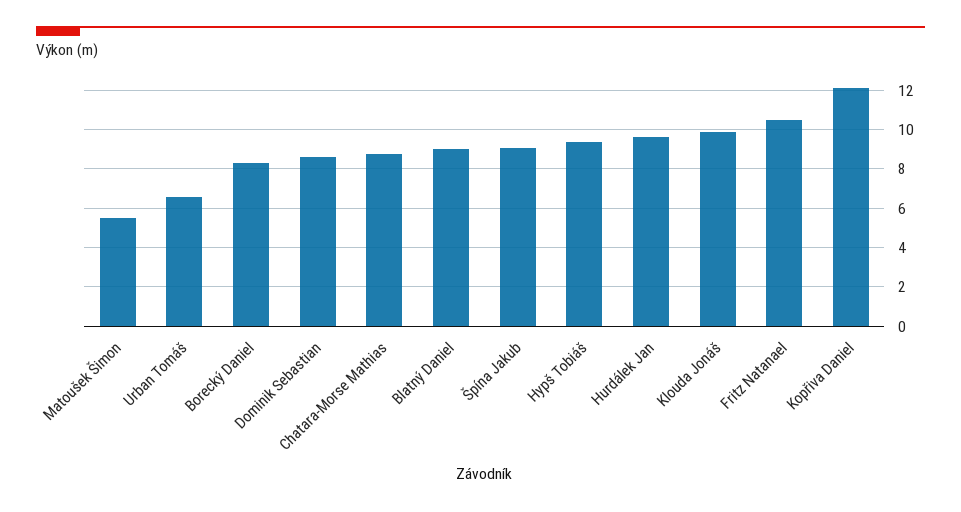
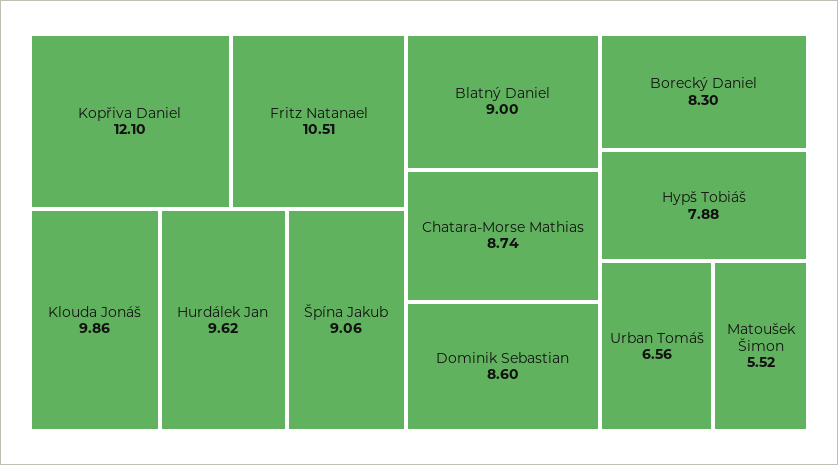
Hypš Tobiáš: 9.5 -> 7.88

